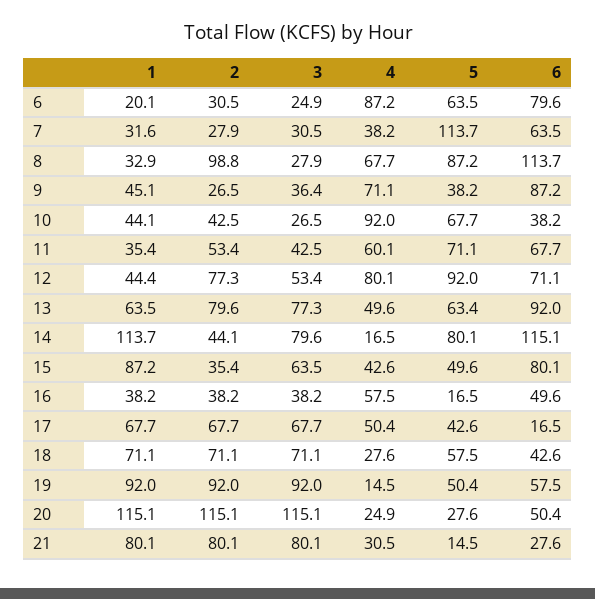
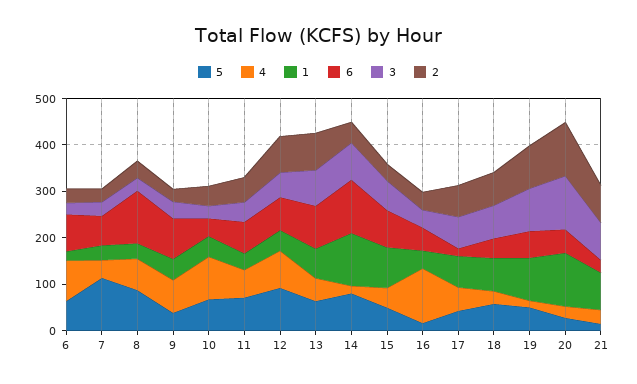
2, 8: 98.8 -> 40
4, 16: 57.5 -> 120

